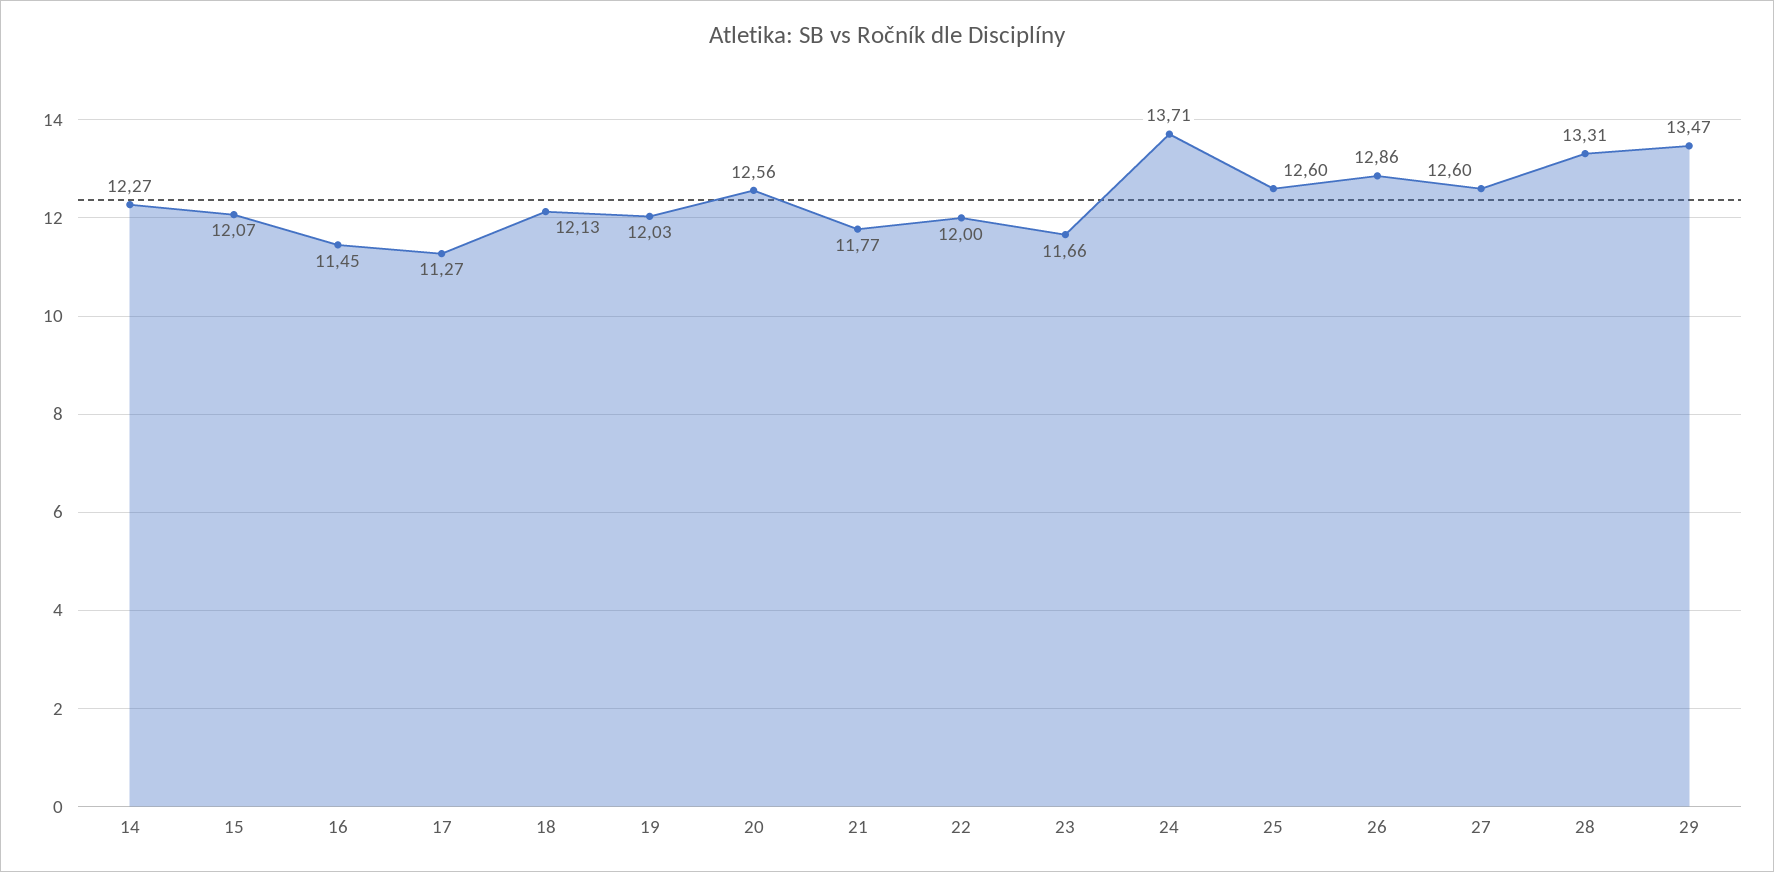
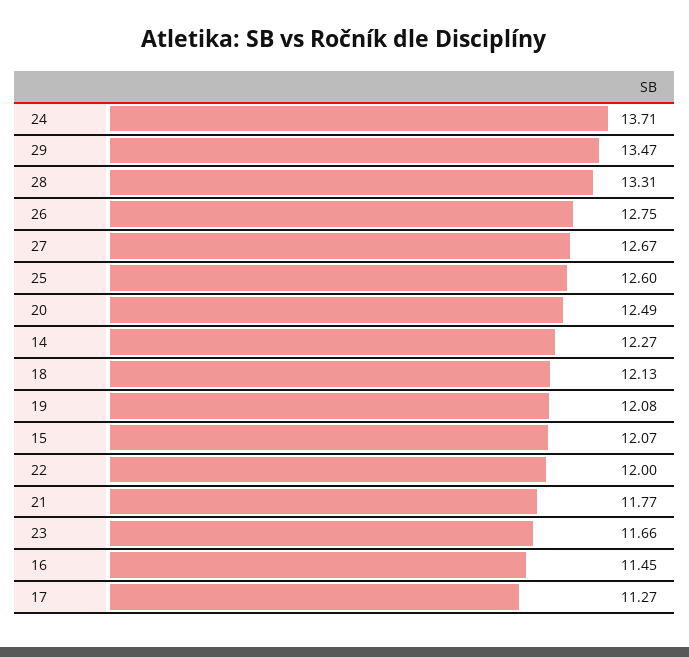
19: 12.03 -> 12.08
20: 12.56 -> 12.49
26: 12.86 -> 12.75
27: 12.6 -> 12.67

